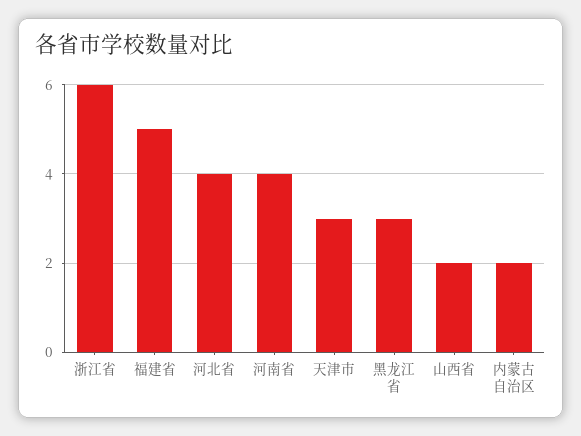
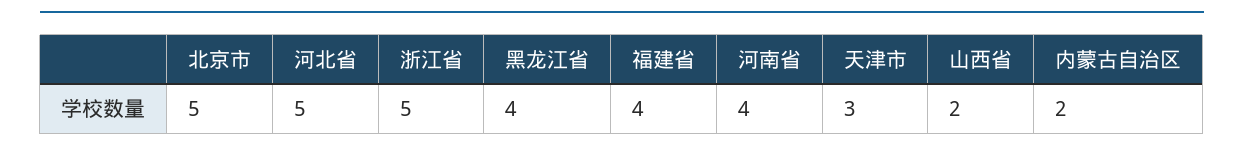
浙江省: 6 -> 5
福建省: 5 -> 4
河北省: 4 -> 5
黑龙江省: 3 -> 4
北京市: none -> 5

